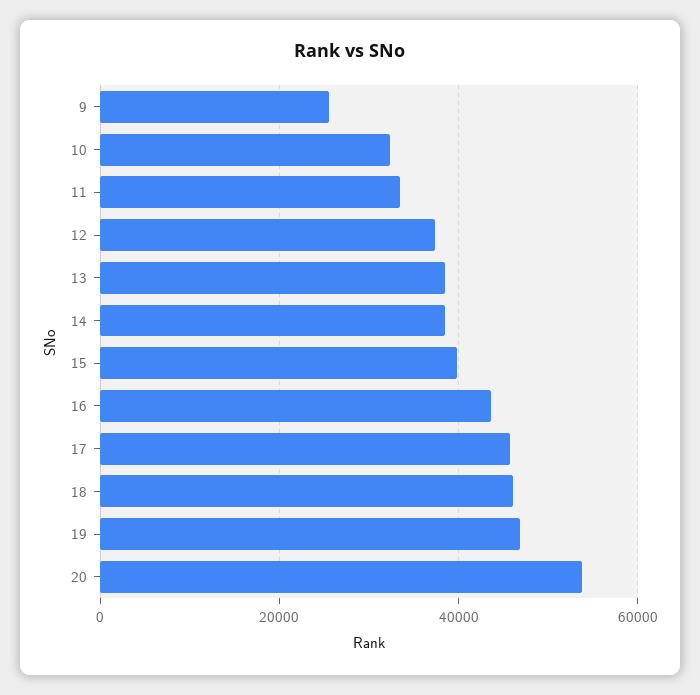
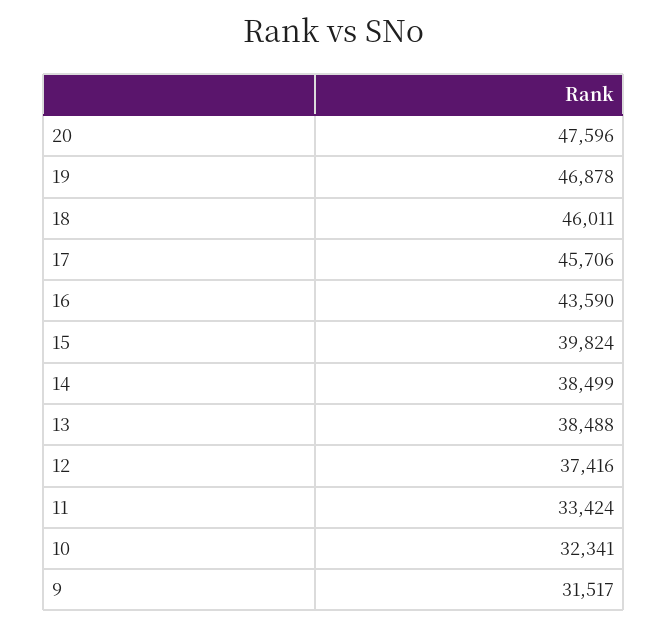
9: 26000 -> 31517
20: 54000 -> 47596

